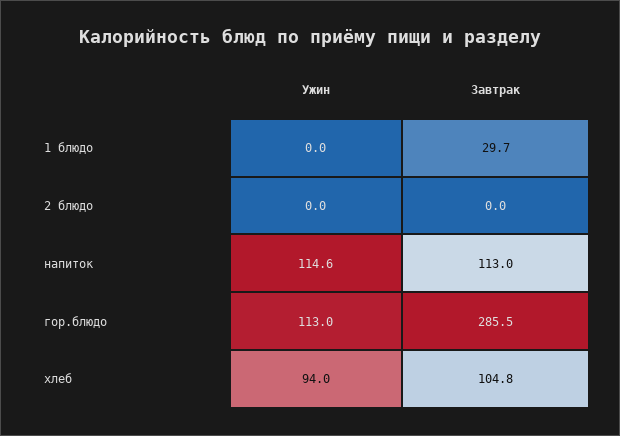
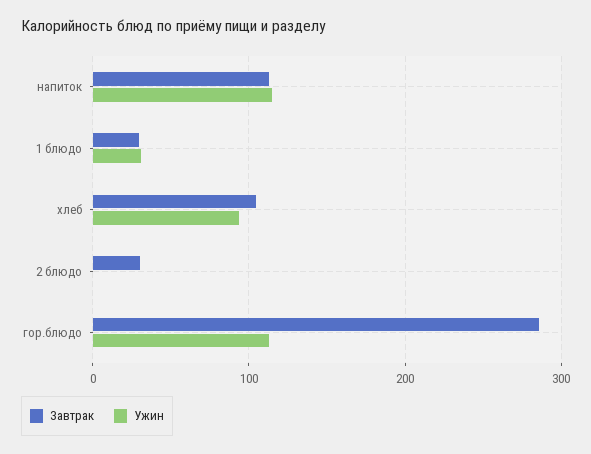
Ужин, 1 блюдо: 0 -> 30
Завтрак, 2 блюдо: 0 -> 30

